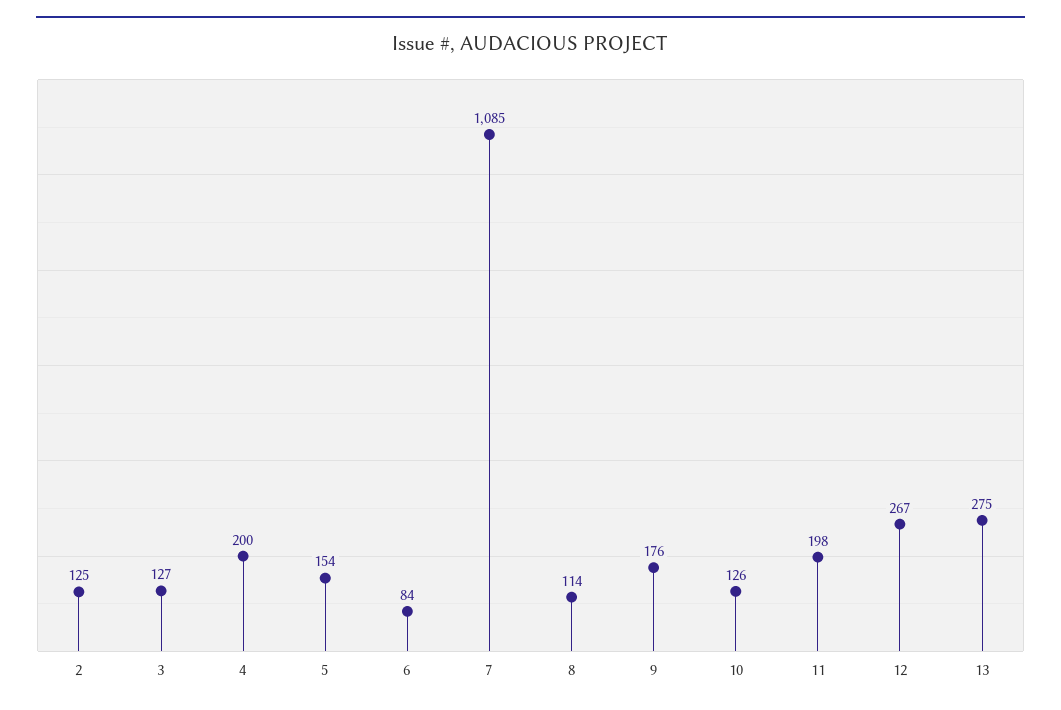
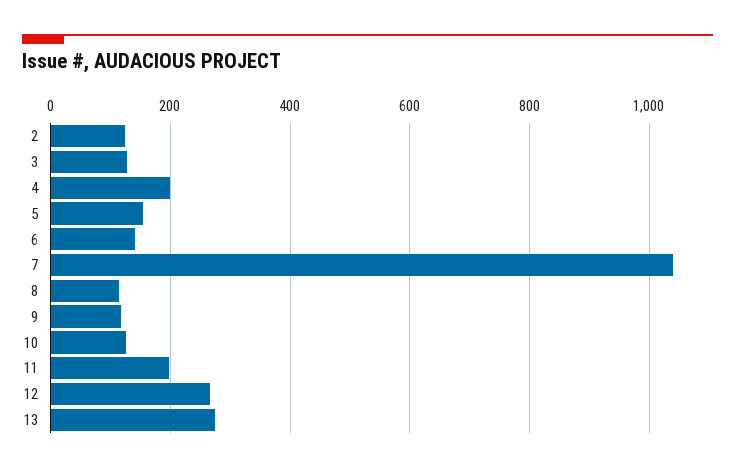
6: 84 -> 140
7: 1085 -> 1040
9: 176 -> 120

